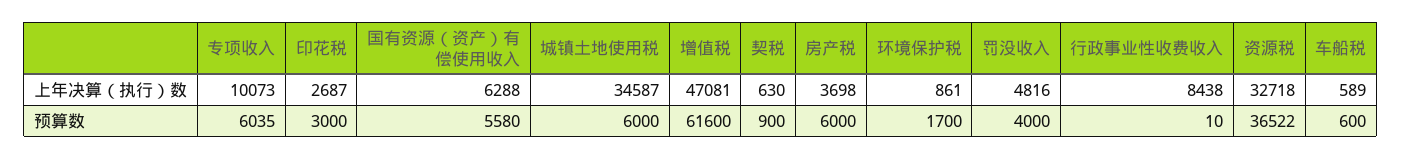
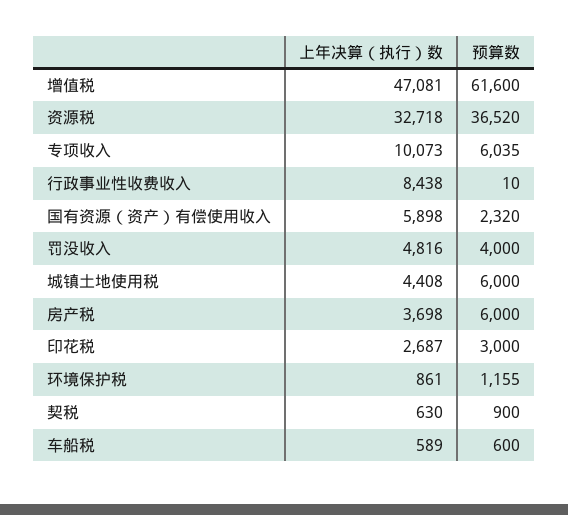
国有资源（资产）有偿使用收入, 上年决算（执行）数: 6288 -> 5898
城镇土地使用税, 上年决算（执行）数: 34587 -> 4408
国有资源（资产）有偿使用收入, 预算数: 5580 -> 2320
环境保护税, 预算数: 1700 -> 1155
资源税, 预算数: 36522 -> 36520

